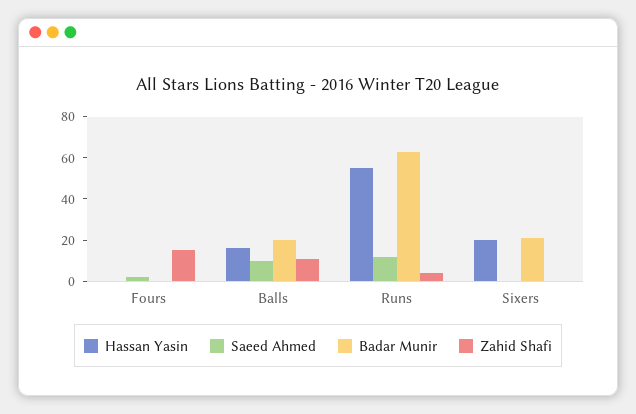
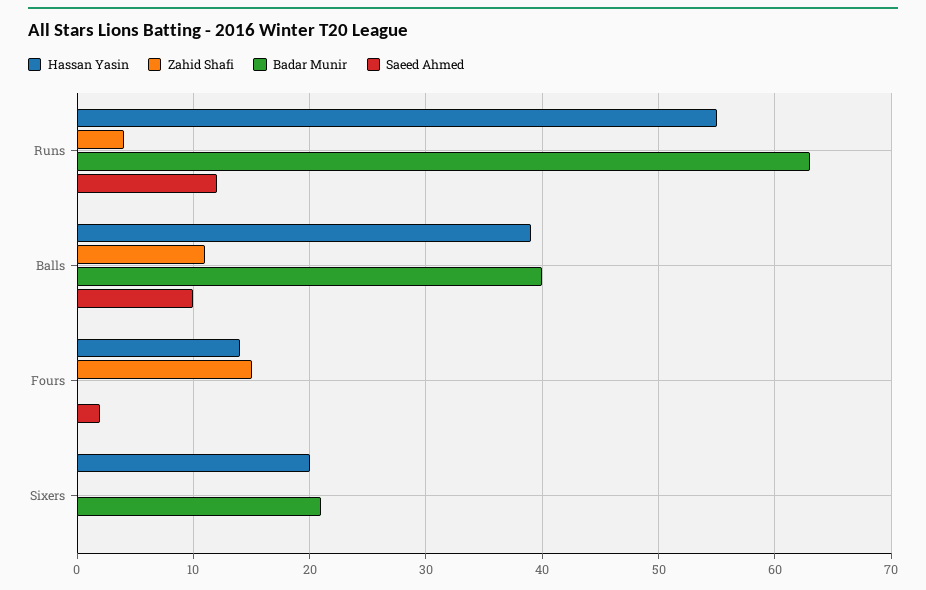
Hassan Yasin, Fours: 0 -> 14
Hassan Yasin, Balls: 15 -> 39
Badar Munir, Balls: 20 -> 40

